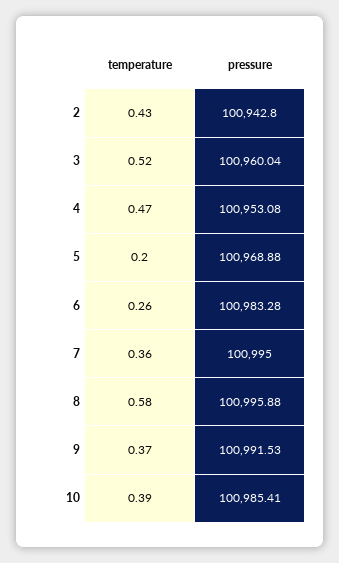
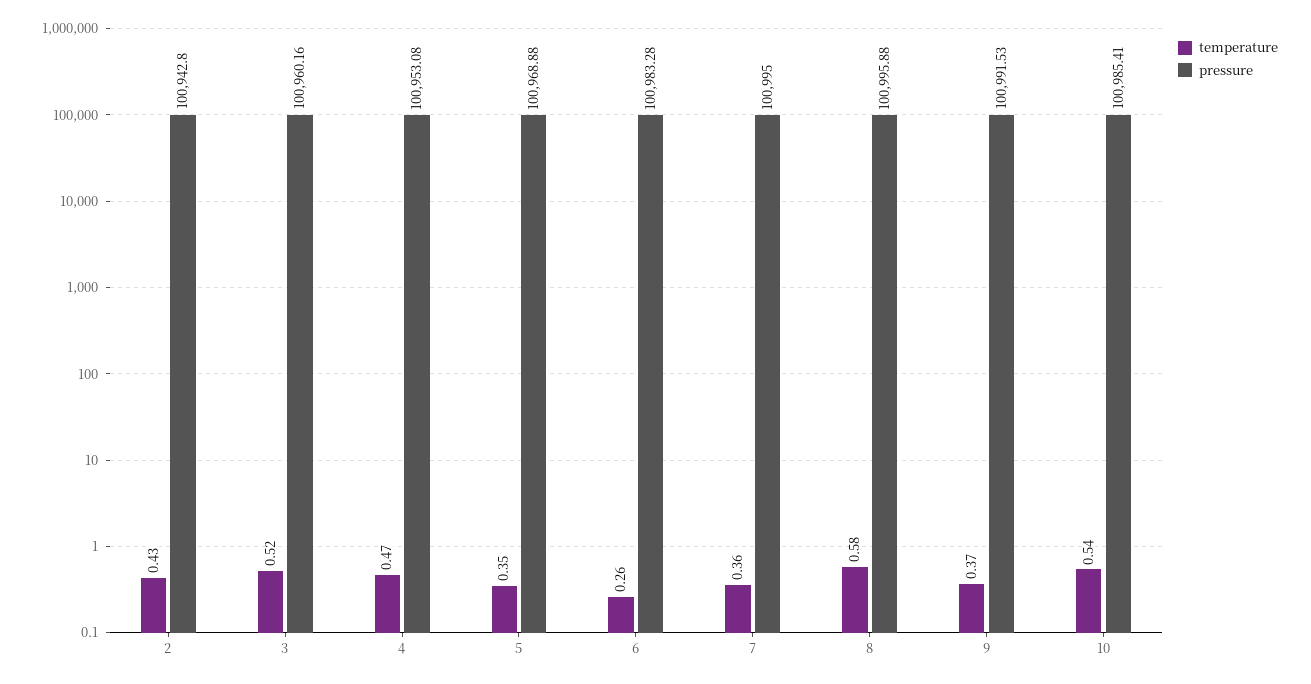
pressure, 3: 100960.04 -> 100960.16
temperature, 5: 0.2 -> 0.35
temperature, 10: 0.39 -> 0.54

